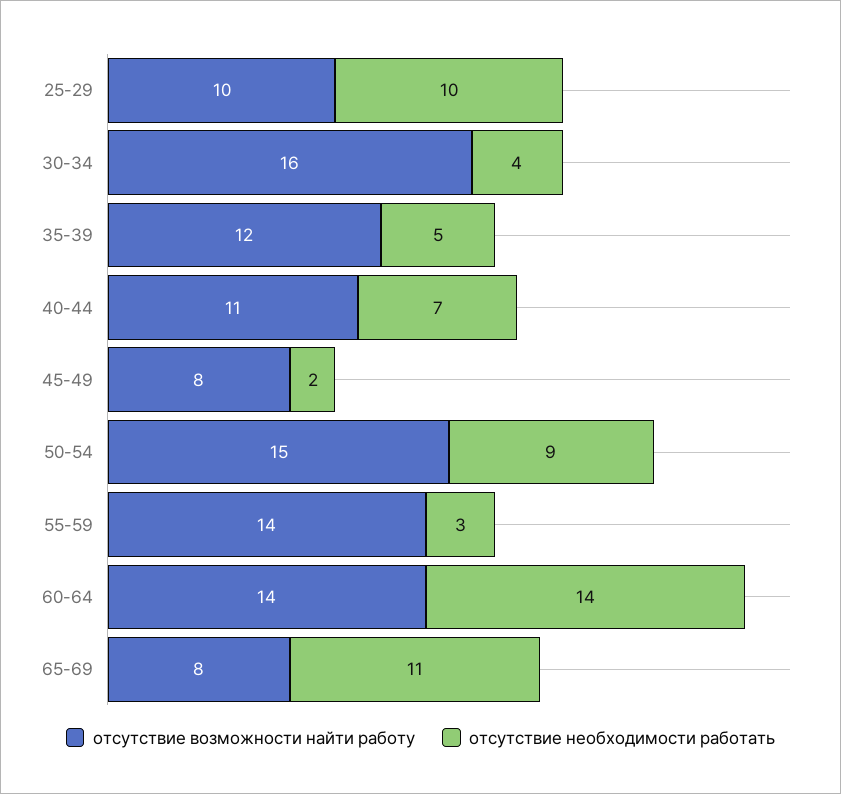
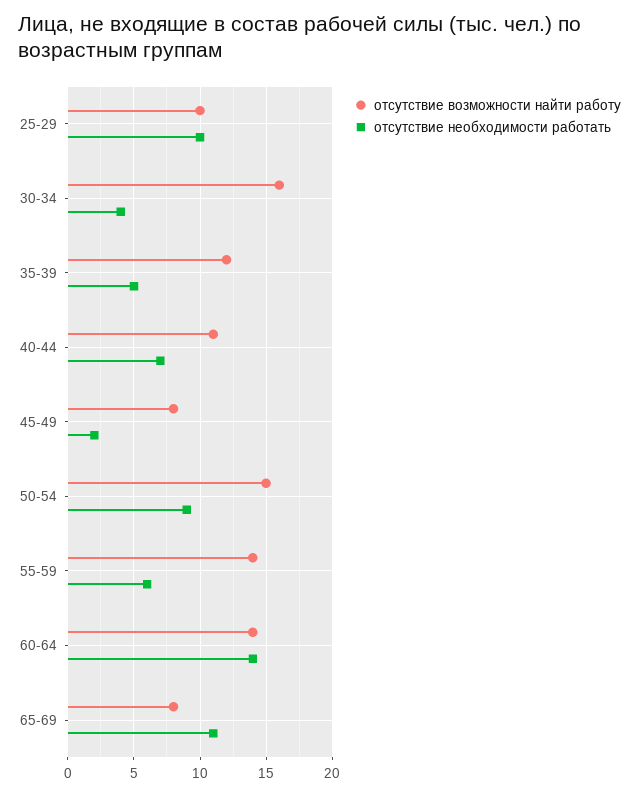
отсутствие необходимости работать, 55-59: 3 -> 6

